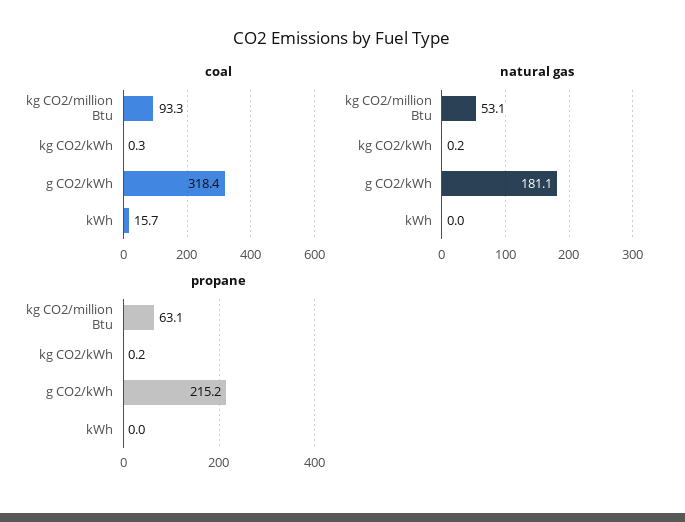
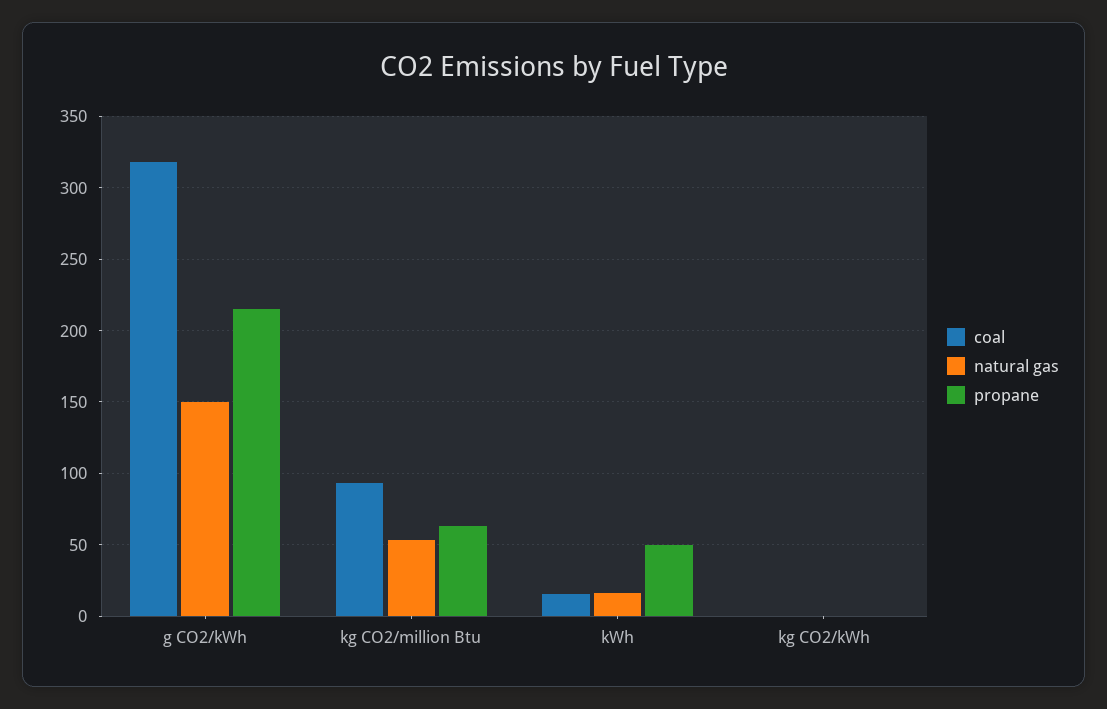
natural gas, g CO2/kWh: 181.1 -> 150
natural gas, kWh: 0 -> 15
propane, kWh: 0 -> 50

